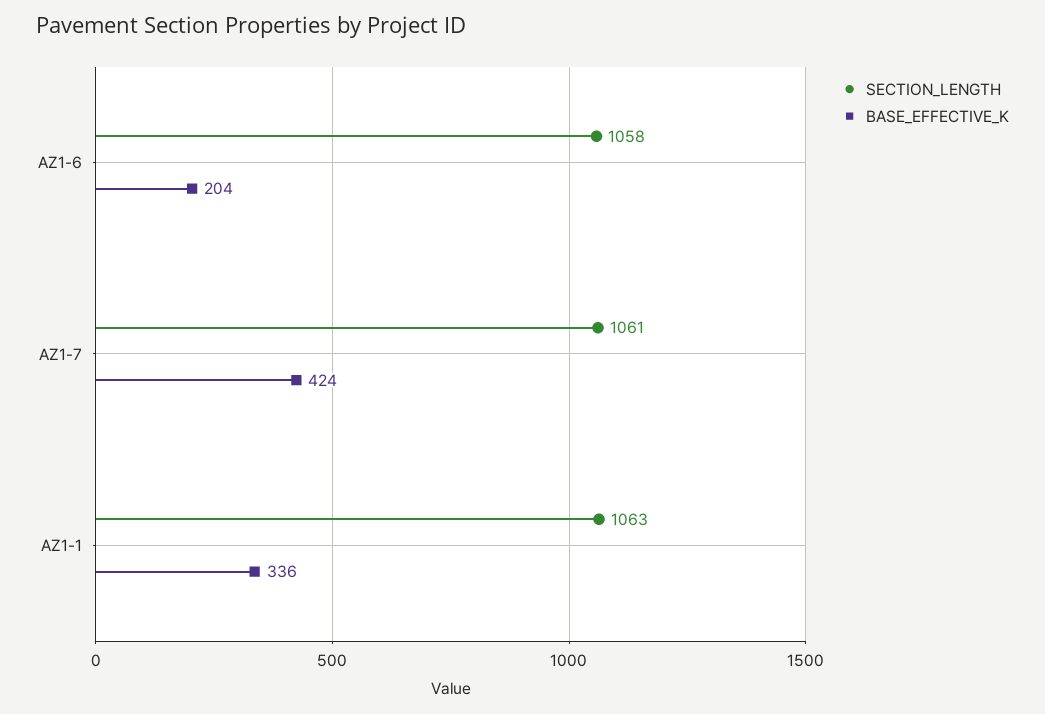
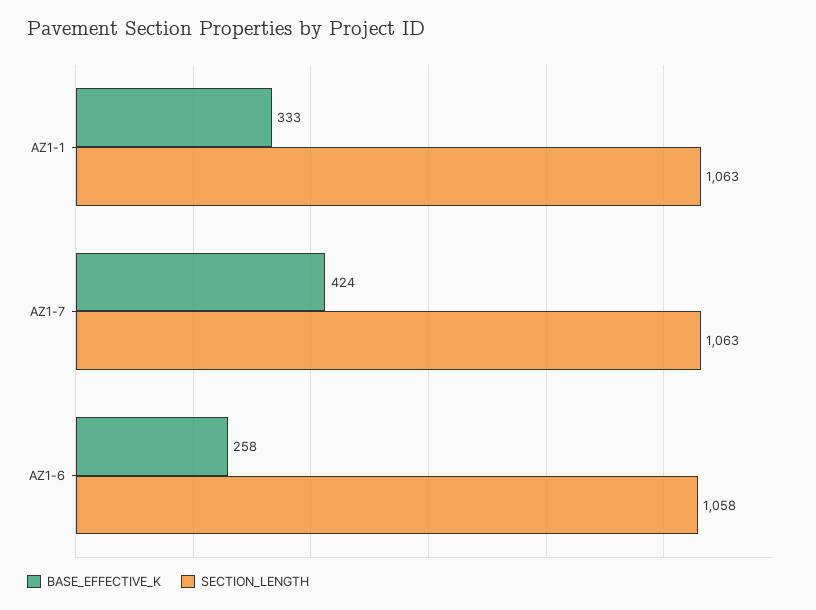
BASE_EFFECTIVE_K, AZ1-6: 204 -> 258
SECTION_LENGTH, AZ1-7: 1061 -> 1063
BASE_EFFECTIVE_K, AZ1-1: 336 -> 333

